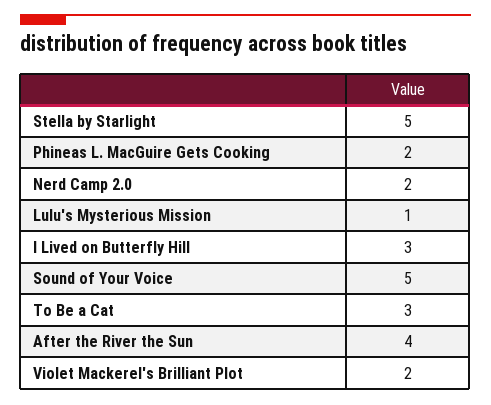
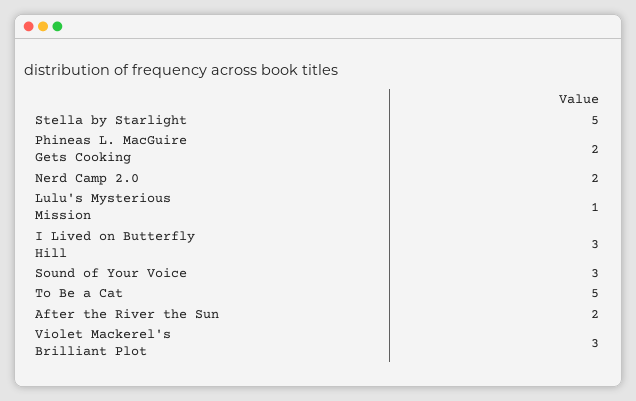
Sound of Your Voice: 5 -> 3
To Be a Cat: 3 -> 5
After the River the Sun: 4 -> 2
Violet Mackerel's Brilliant Plot: 2 -> 3

